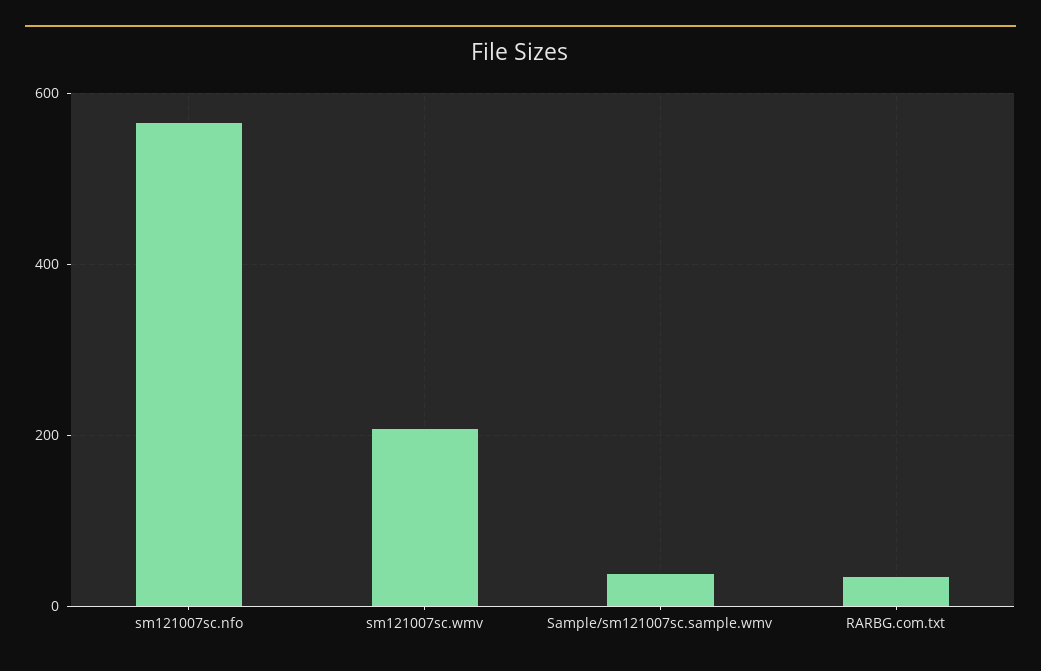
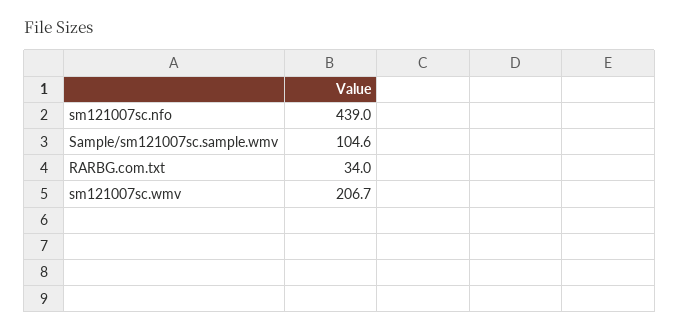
sm121007sc.nfo: 560 -> 439
Sample/sm121007sc.sample.wmv: 40 -> 104.6

